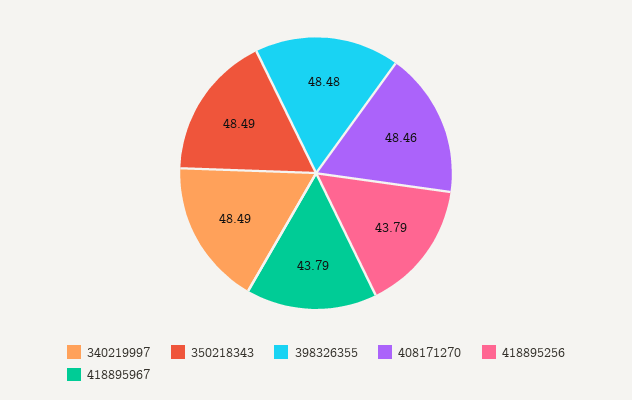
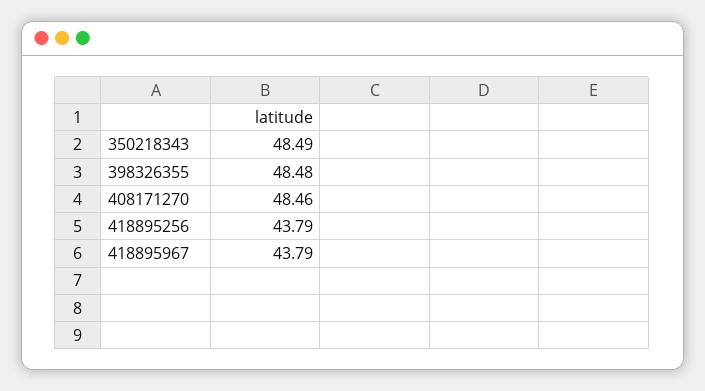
340219997: 48.49 -> none

